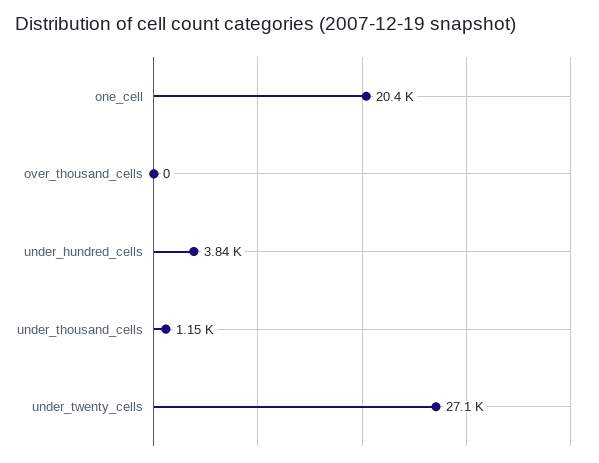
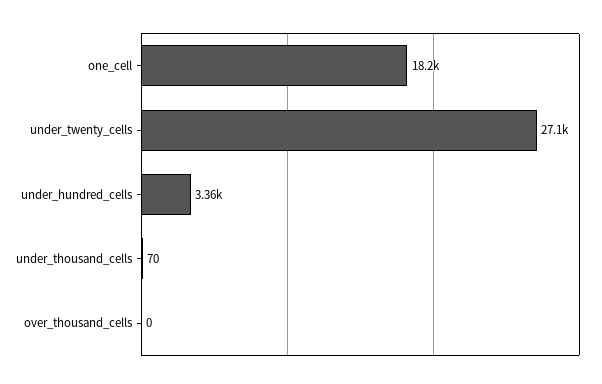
one_cell: 20400 -> 18200
under_hundred_cells: 3840 -> 3360
under_thousand_cells: 1150 -> 70

